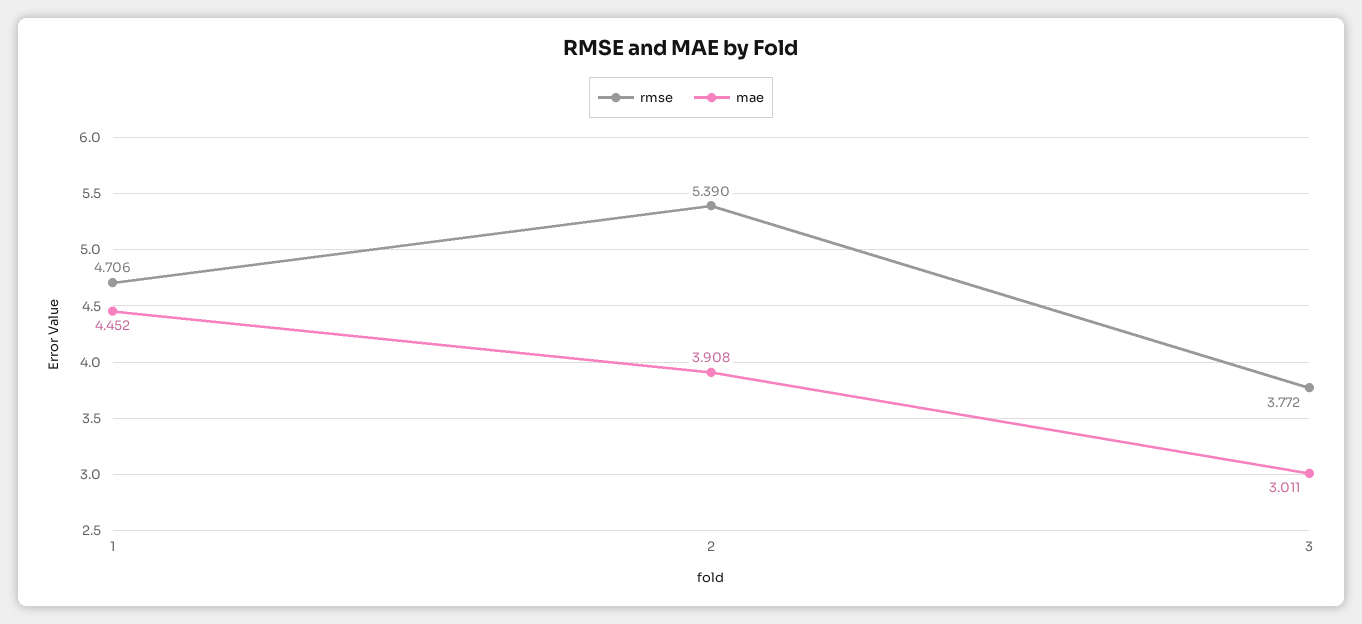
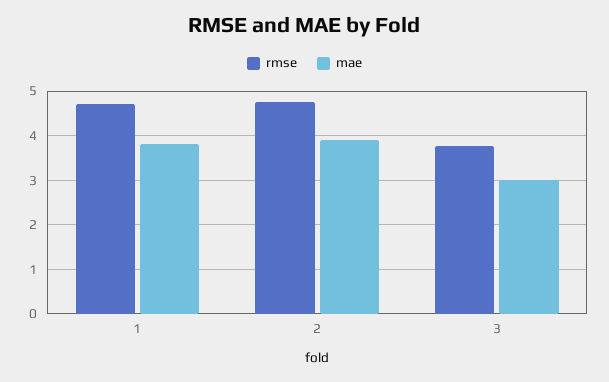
mae, 1: 4.452 -> 3.8
rmse, 2: 5.39 -> 4.8

